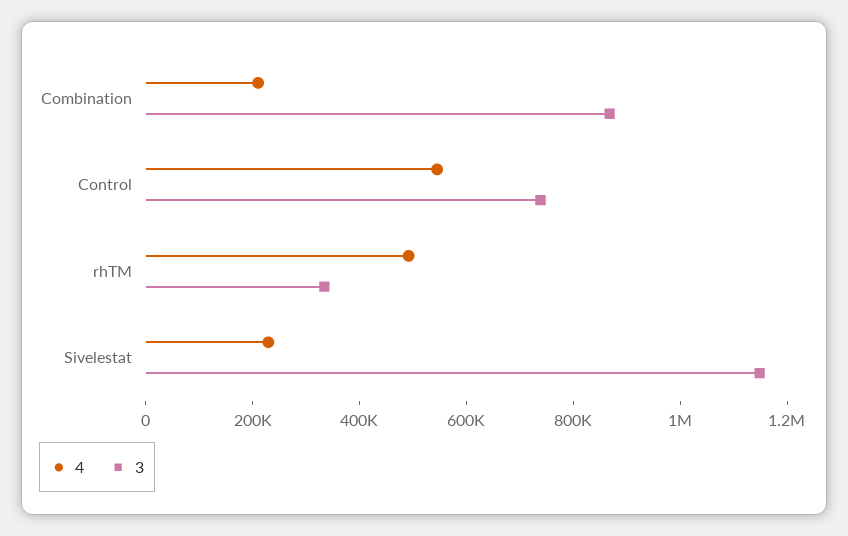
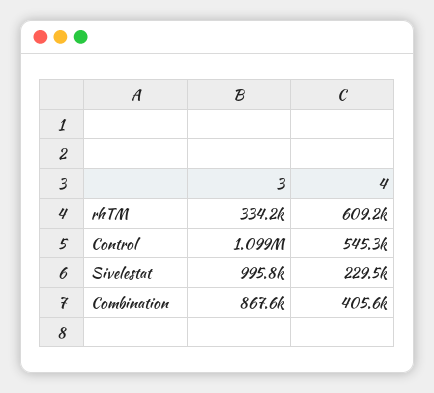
4, Combination: 200000 -> 405600
3, Control: 750000 -> 1099000
4, rhTM: 500000 -> 609200
3, Sivelestat: 1150000 -> 995800

